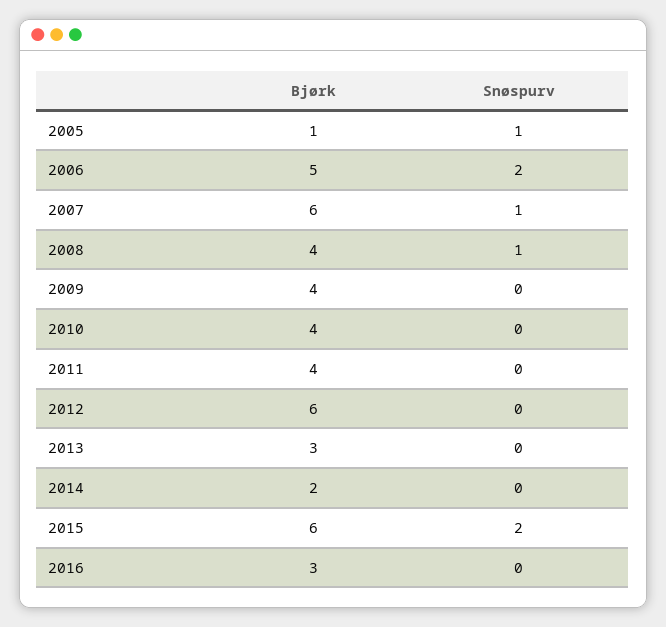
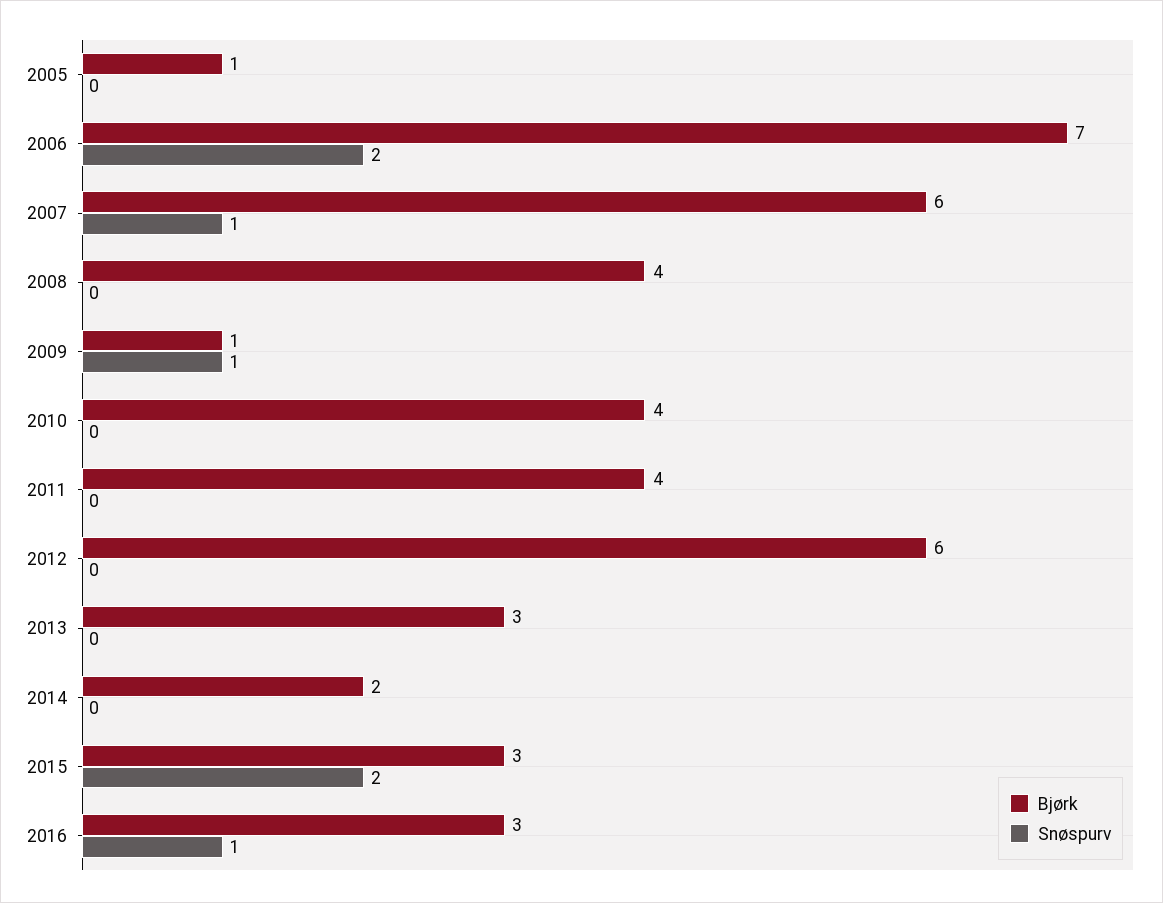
Snøspurv, 2005: 1 -> 0
Bjørk, 2006: 5 -> 7
Snøspurv, 2008: 1 -> 0
Bjørk, 2009: 4 -> 1
Snøspurv, 2009: 0 -> 1
Bjørk, 2015: 6 -> 3
Snøspurv, 2016: 0 -> 1

